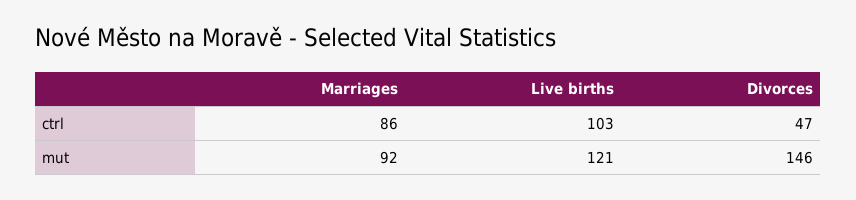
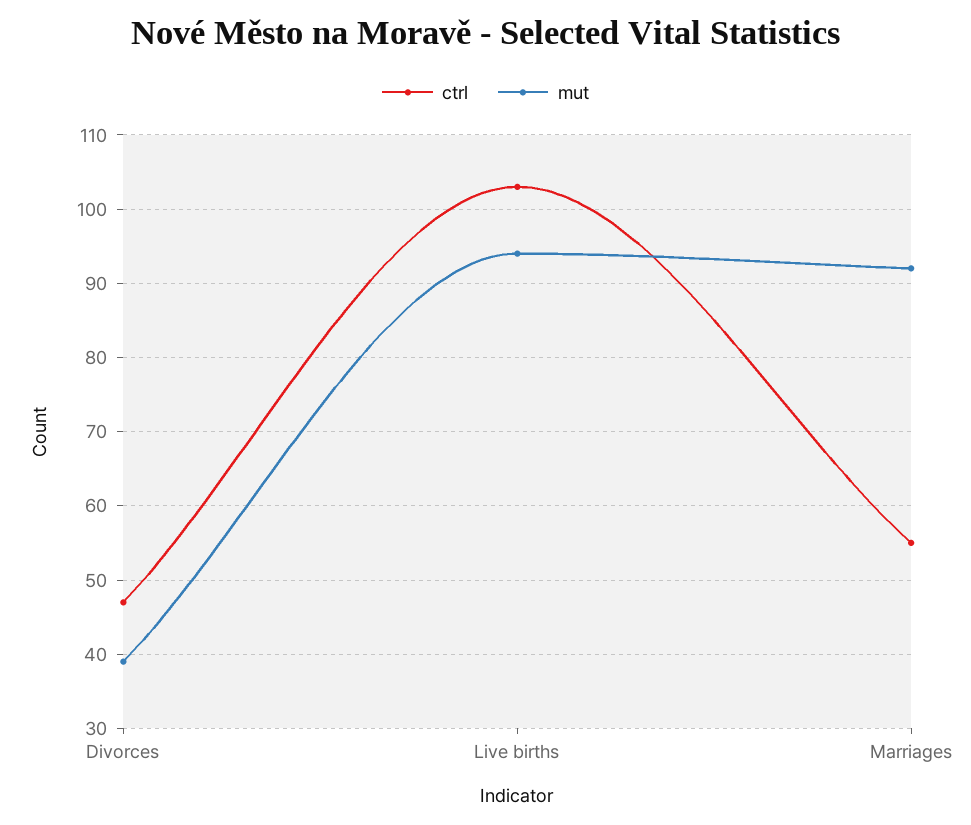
ctrl, Marriages: 86 -> 55
mut, Live births: 121 -> 94
mut, Divorces: 146 -> 39

